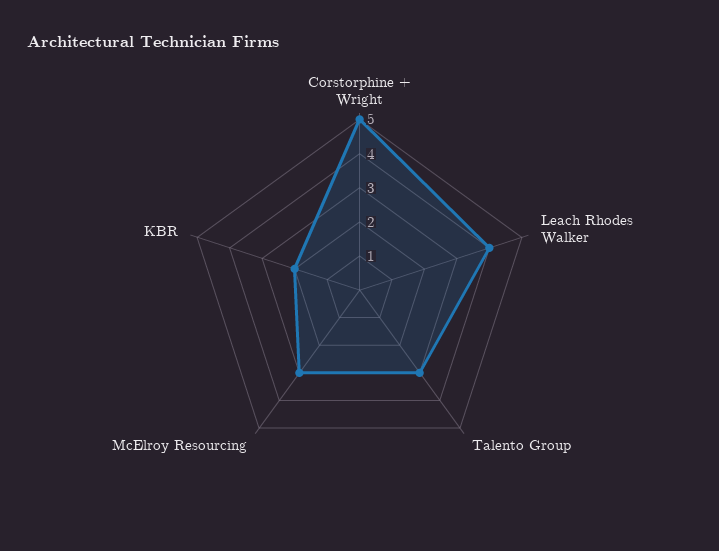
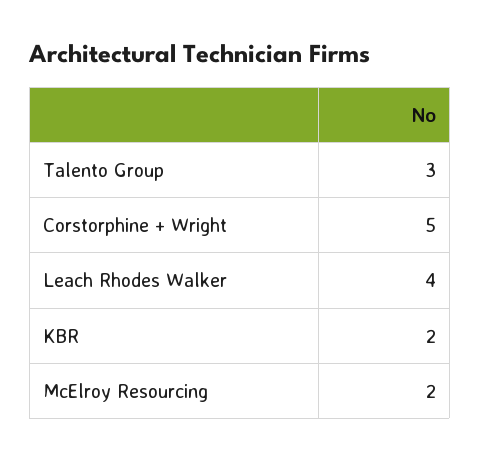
McElroy Resourcing: 3 -> 2

